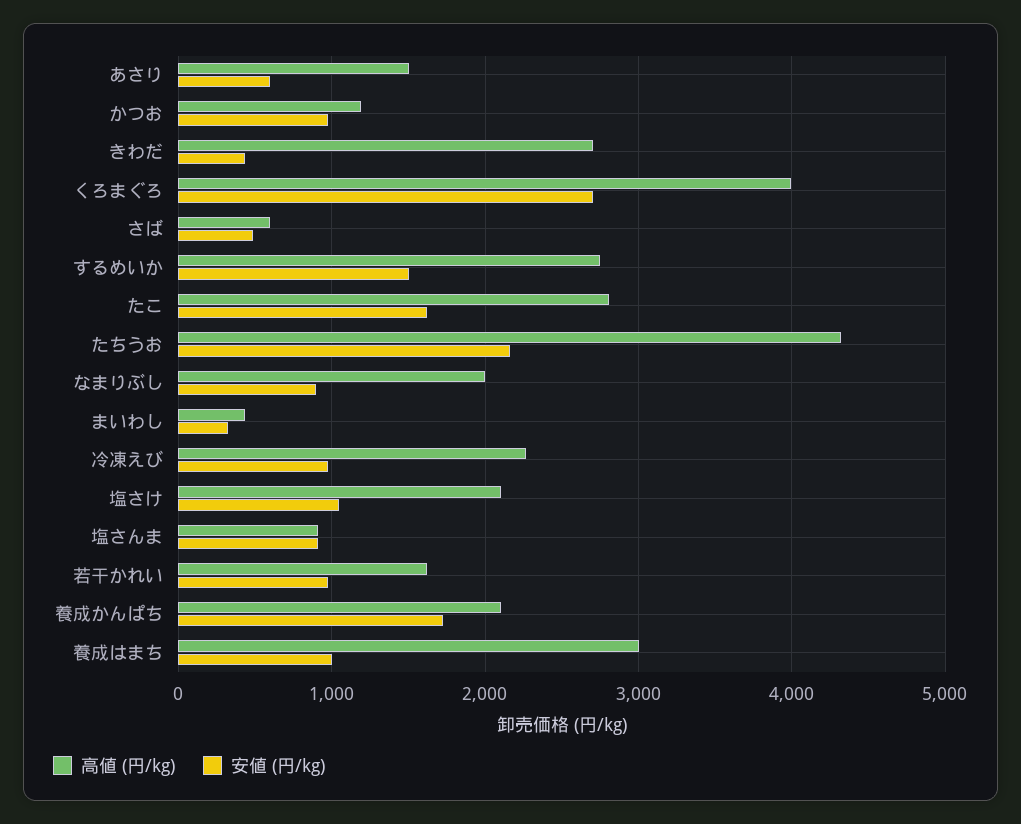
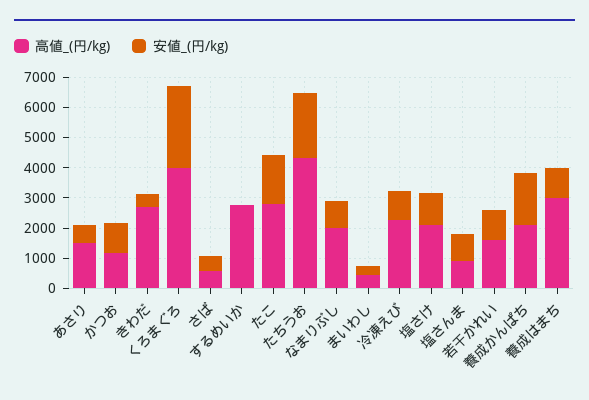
安値 (円/kg), するめいか: 1500 -> 0

